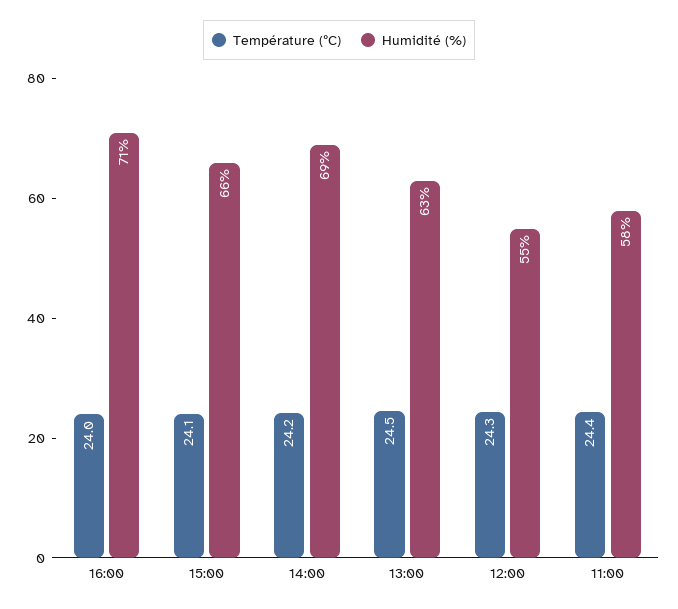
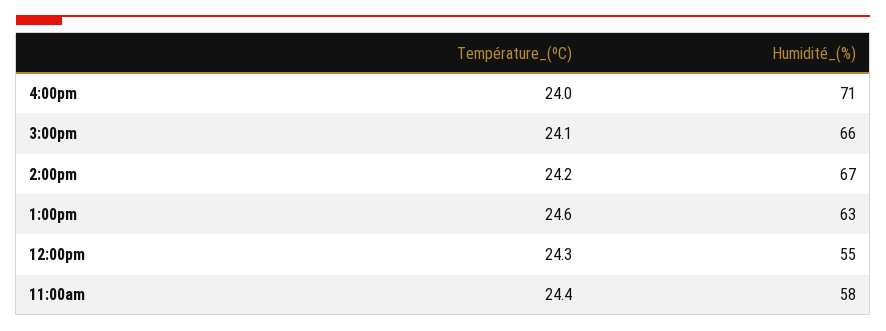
Humidité (%), 14:00: 69 -> 67
Température (ºC), 13:00: 24.5 -> 24.6

